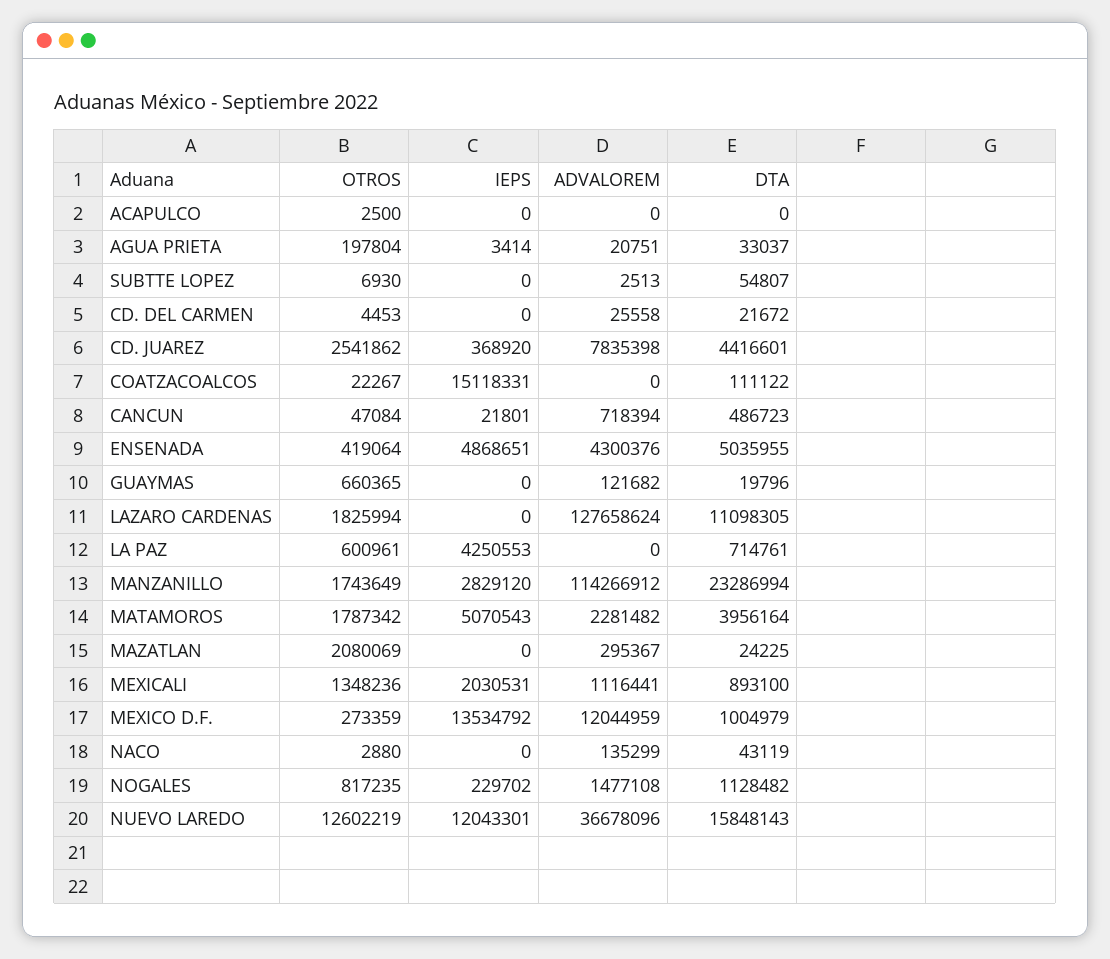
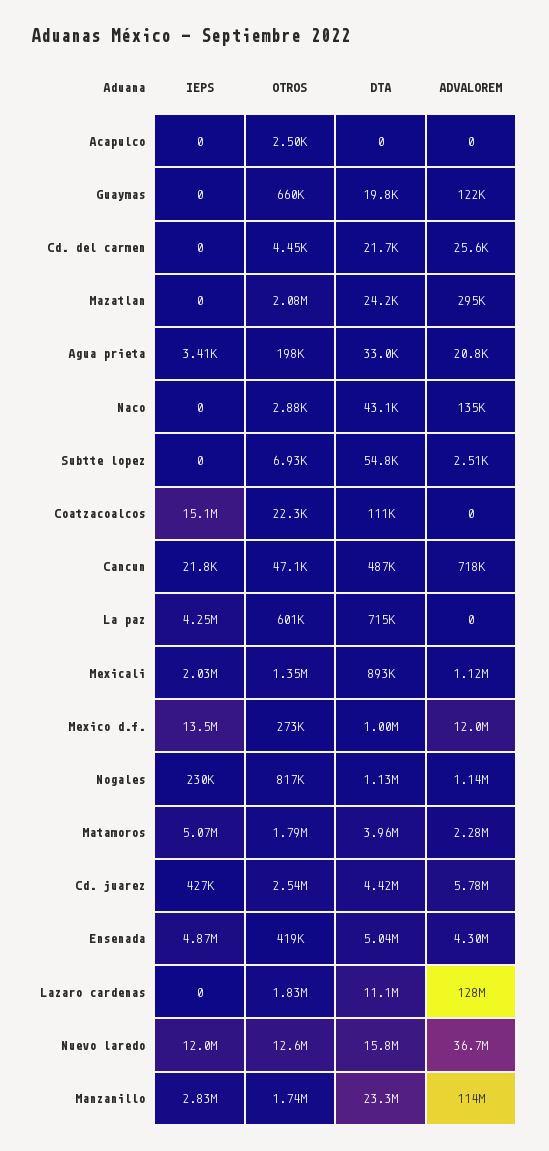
IEPS, CD. JUAREZ: 368920 -> 427000
ADVALOREM, CD. JUAREZ: 7835398 -> 5780000
ADVALOREM, NOGALES: 1477108 -> 1140000

